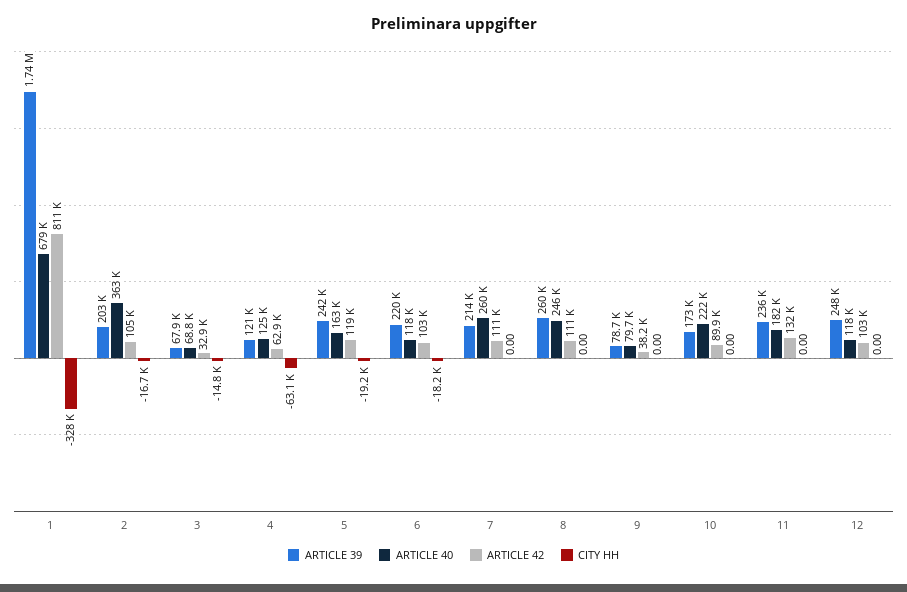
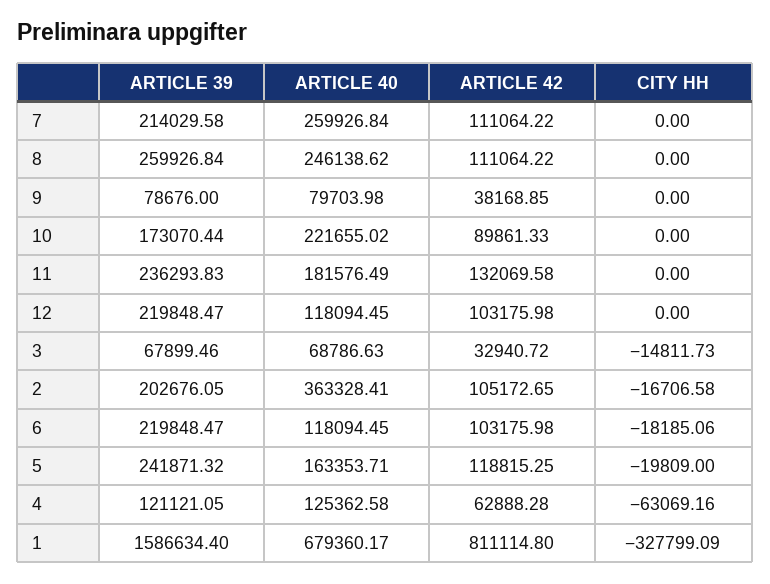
ARTICLE 39, 1: 1740000 -> 1586634.4
CITY HH, 5: -19200 -> -19809
ARTICLE 39, 12: 248000 -> 219848.47

